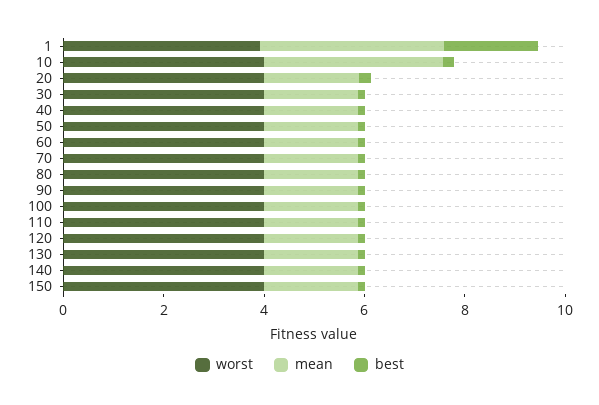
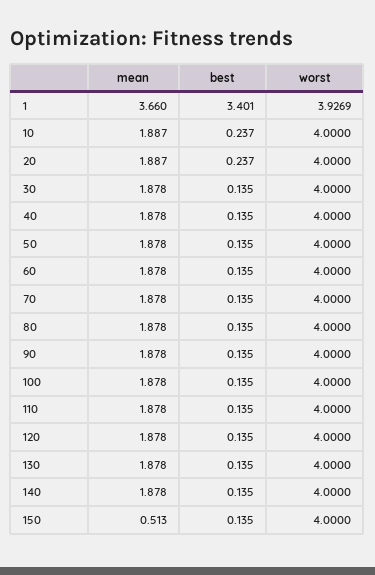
best, 1: 2 -> 3.401
mean, 10: 3.5 -> 1.887
mean, 150: 2 -> 0.513

